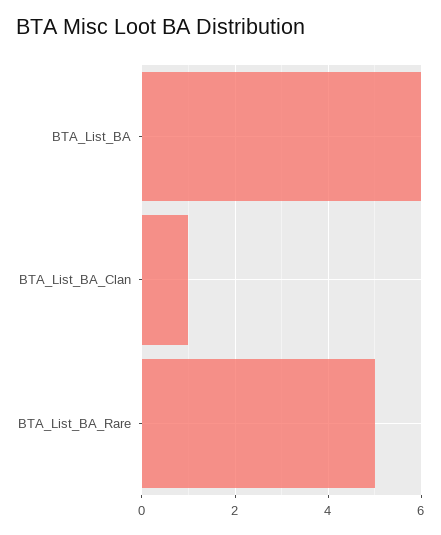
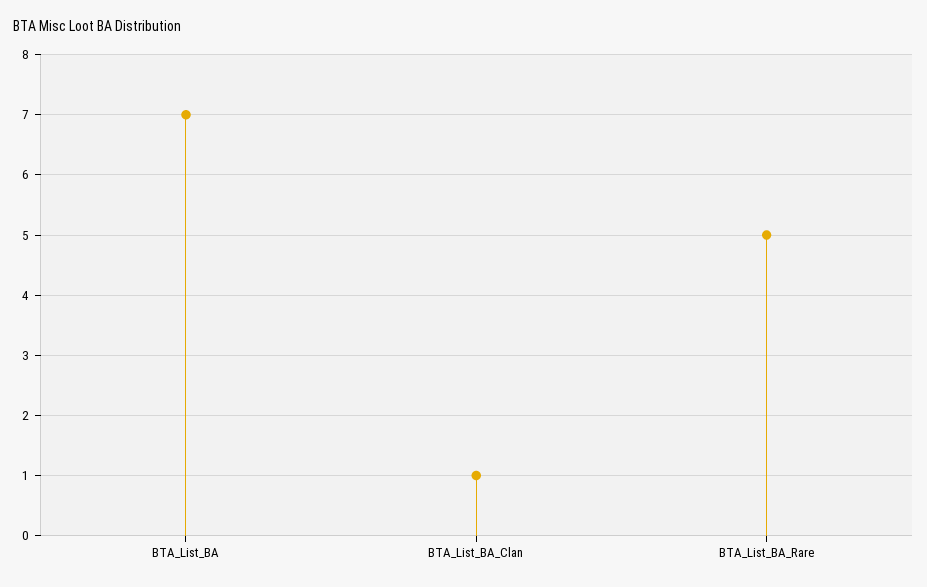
BTA_List_BA: 6 -> 7

